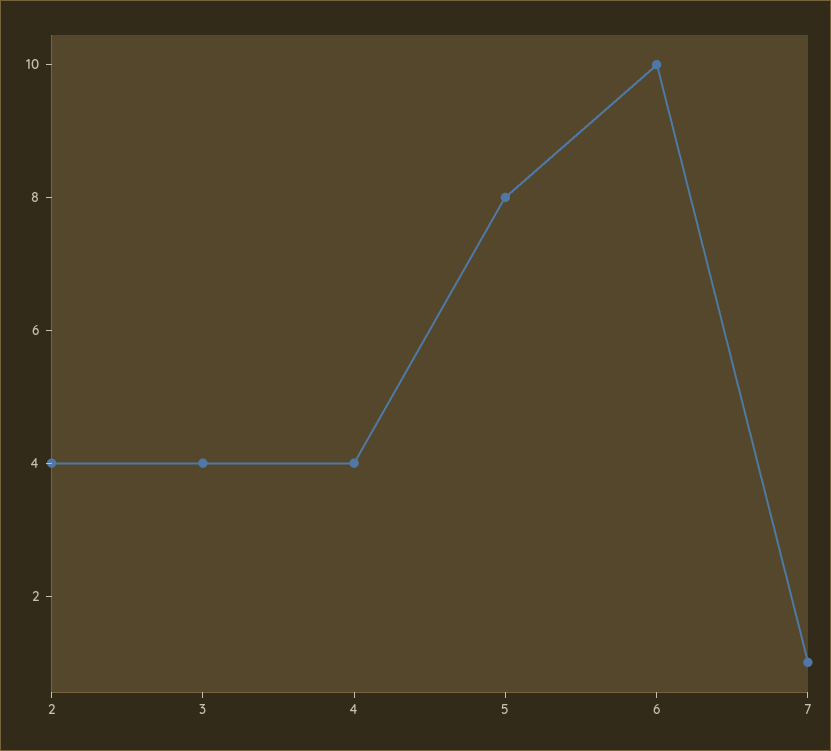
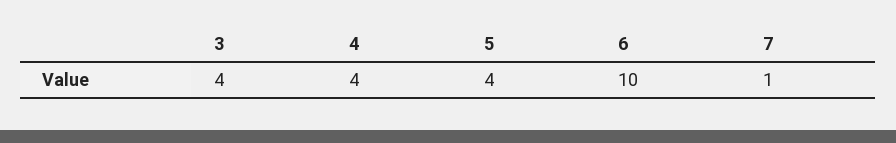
2: 4 -> none
5: 8 -> 4

